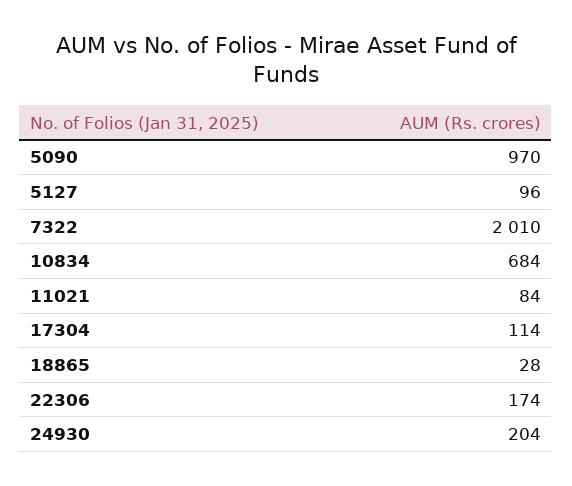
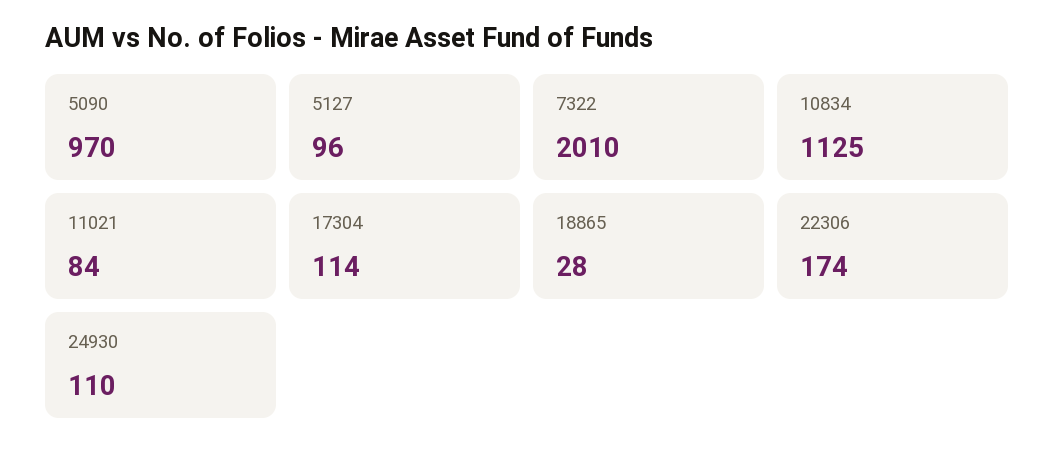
10834: 684 -> 1125
24930: 204 -> 110

